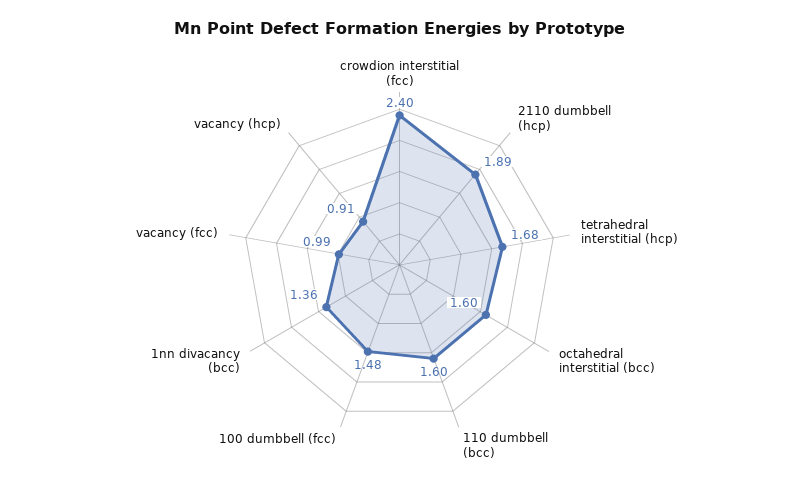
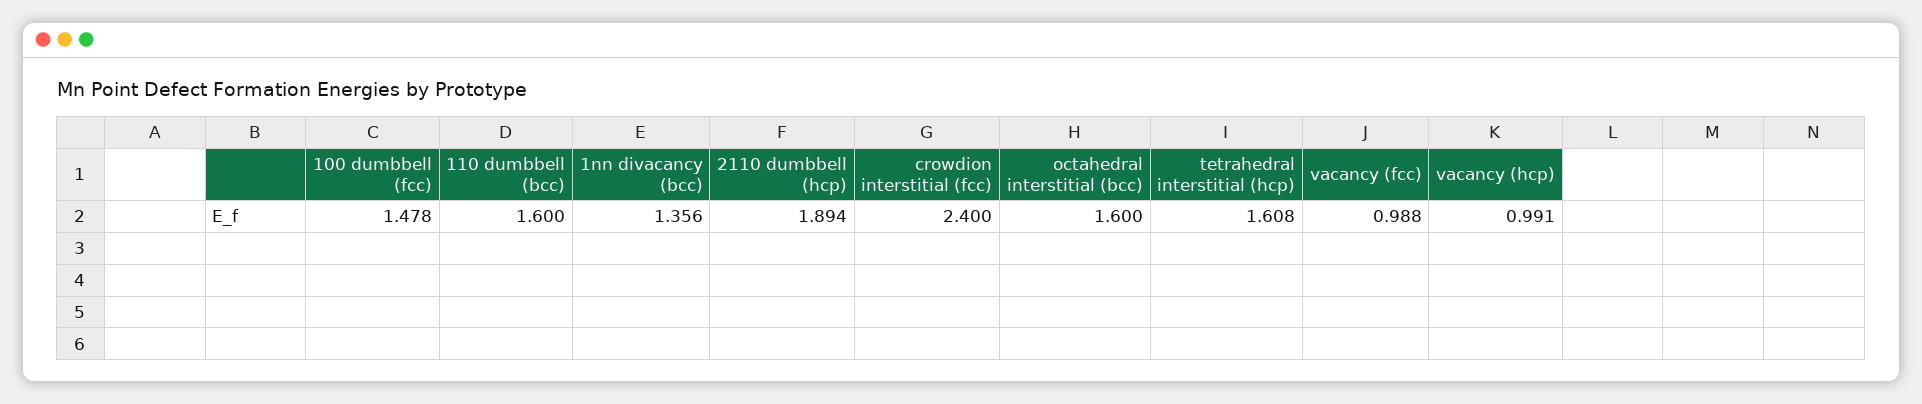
tetrahedral interstitial (hcp): 1.68 -> 1.608
vacancy (hcp): 0.91 -> 0.991

